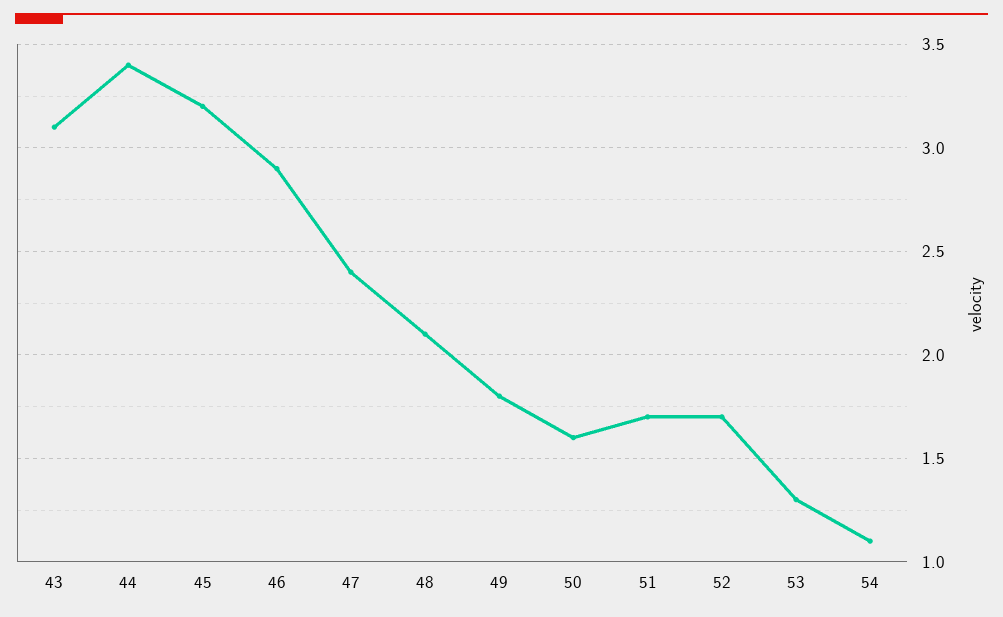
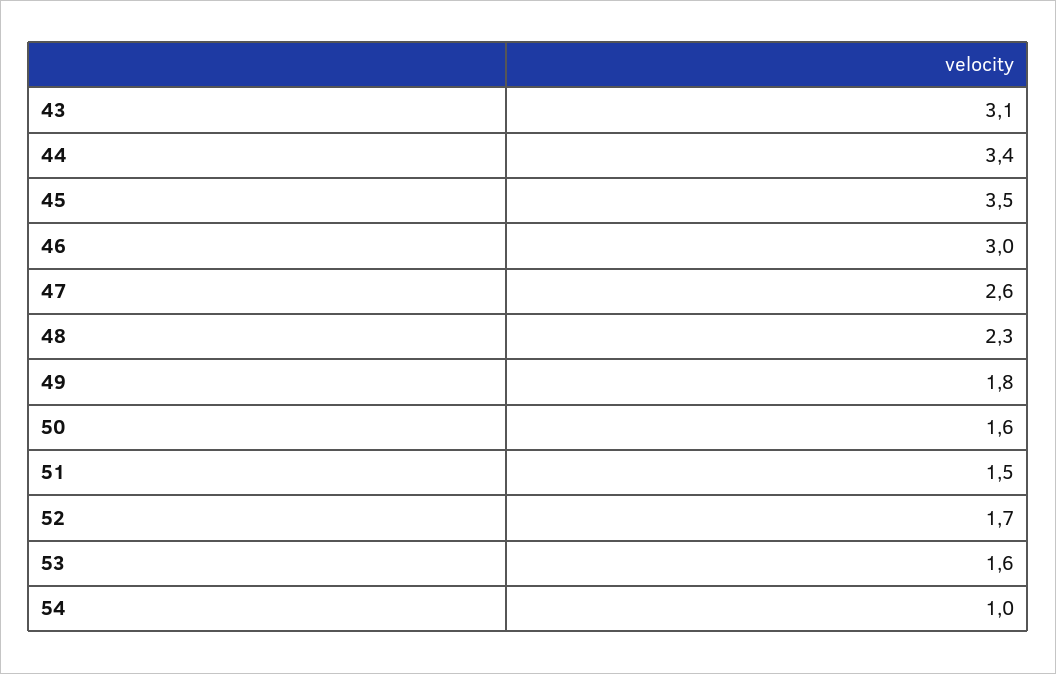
45: 3.2 -> 3.5
46: 2.9 -> 3
47: 2.4 -> 2.6
48: 2.1 -> 2.3
51: 1.7 -> 1.5
53: 1.3 -> 1.6
54: 1.1 -> 1

